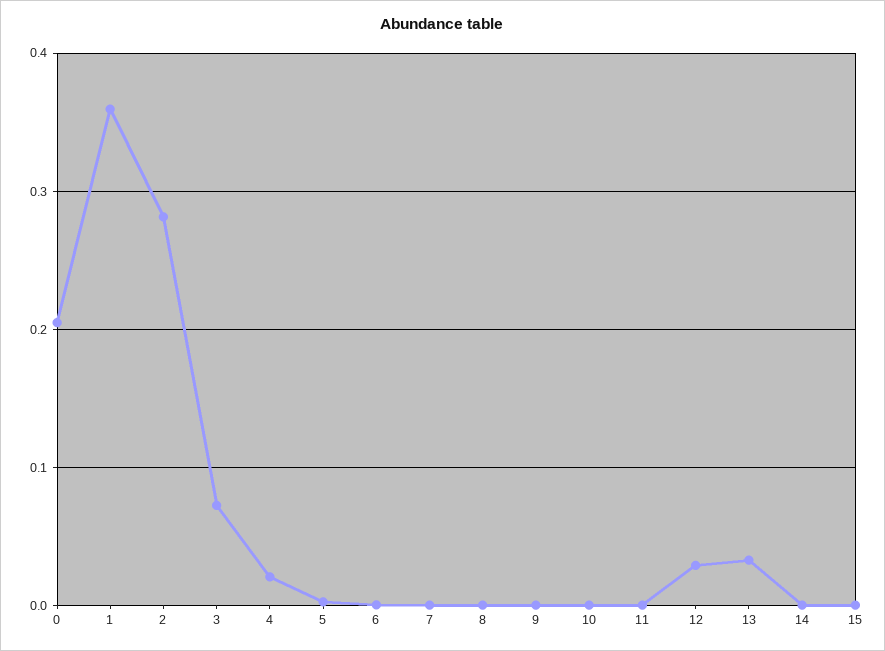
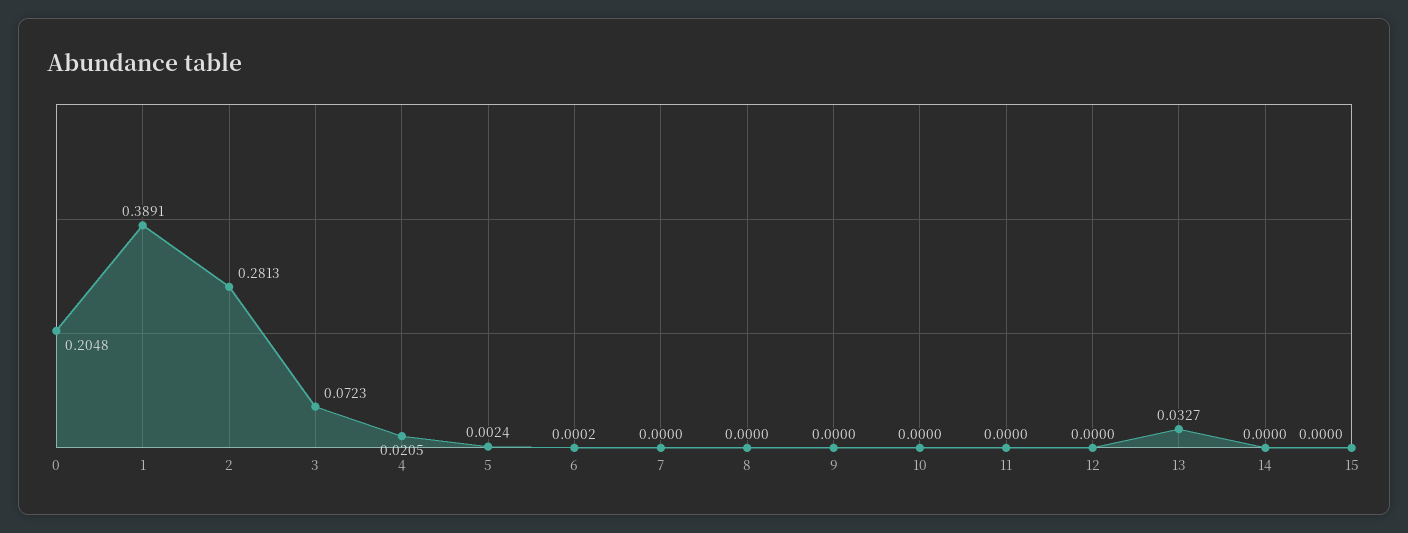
1: 0.36 -> 0.3891
12: 0.03 -> 0

